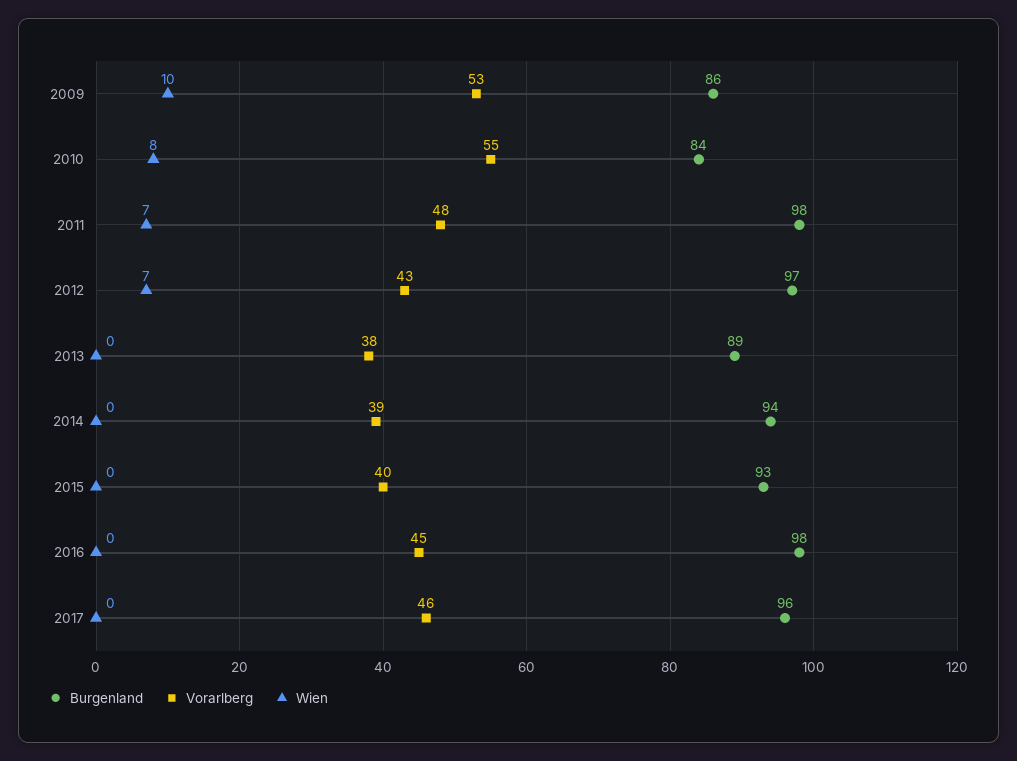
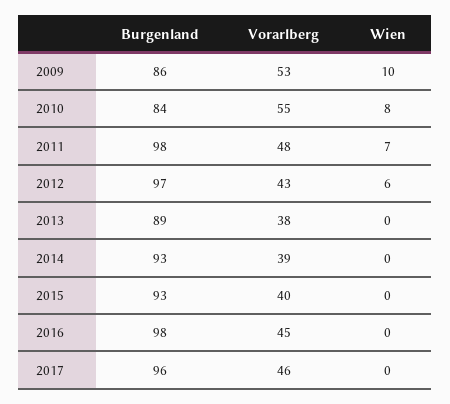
Wien, 2012: 7 -> 6
Burgenland, 2014: 94 -> 93

